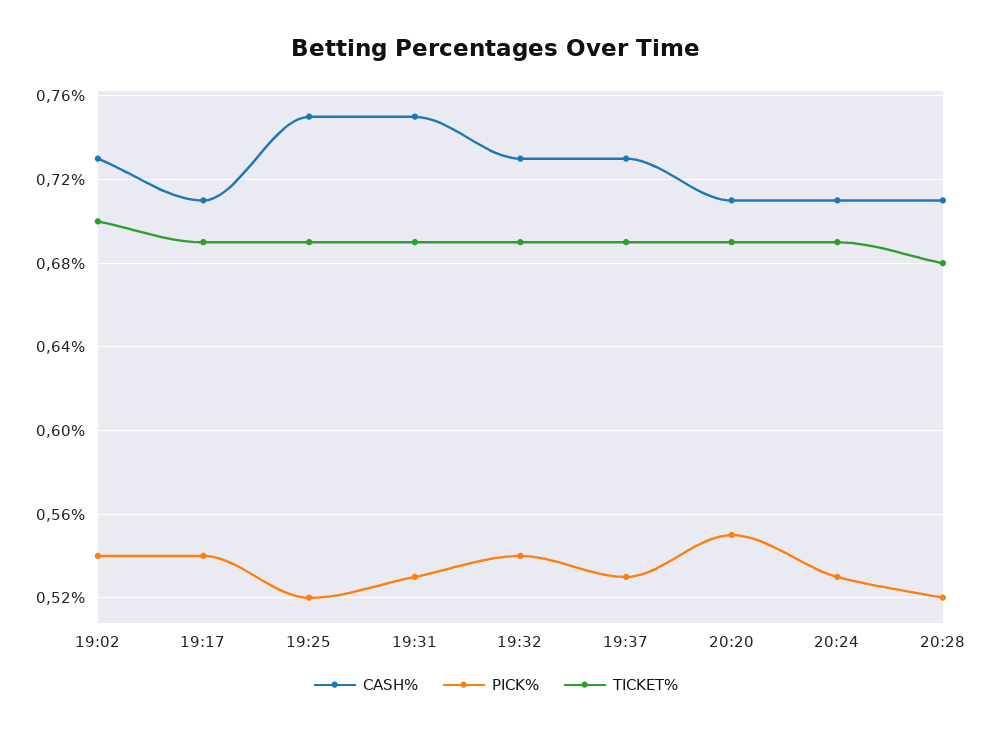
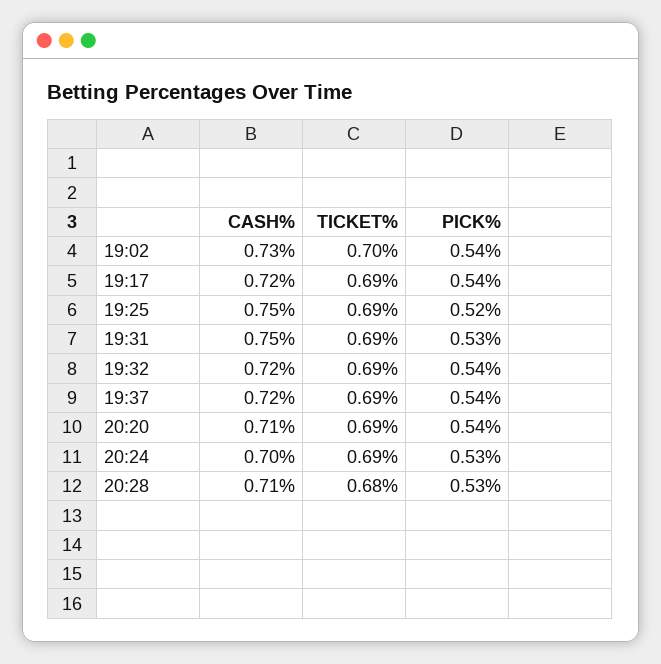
CASH%, 19:17: 0.71 -> 0.72
CASH%, 19:32: 0.73 -> 0.72
CASH%, 19:37: 0.73 -> 0.72
PICK%, 19:37: 0.53 -> 0.54
PICK%, 20:20: 0.55 -> 0.54
CASH%, 20:24: 0.71 -> 0.7
PICK%, 20:28: 0.52 -> 0.53

